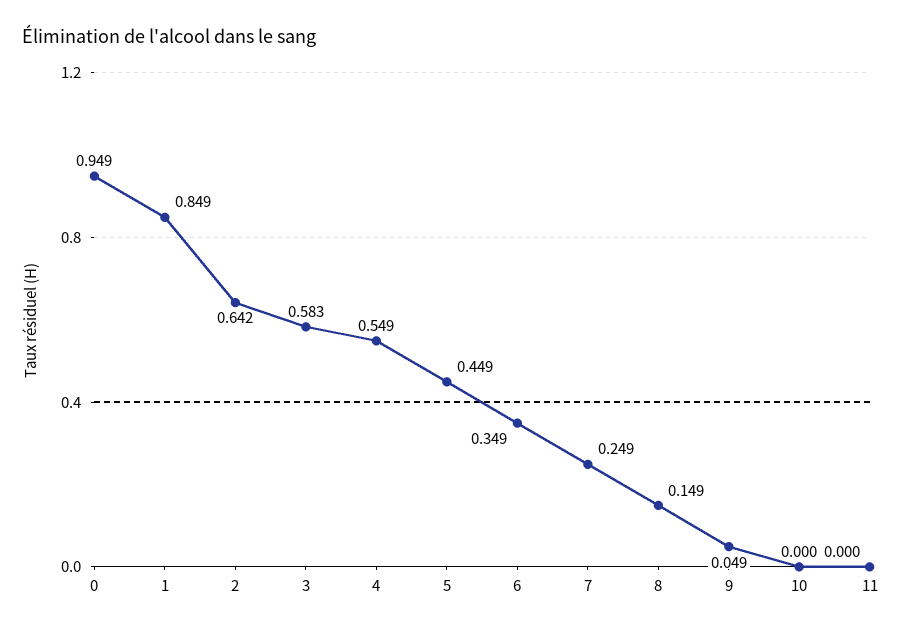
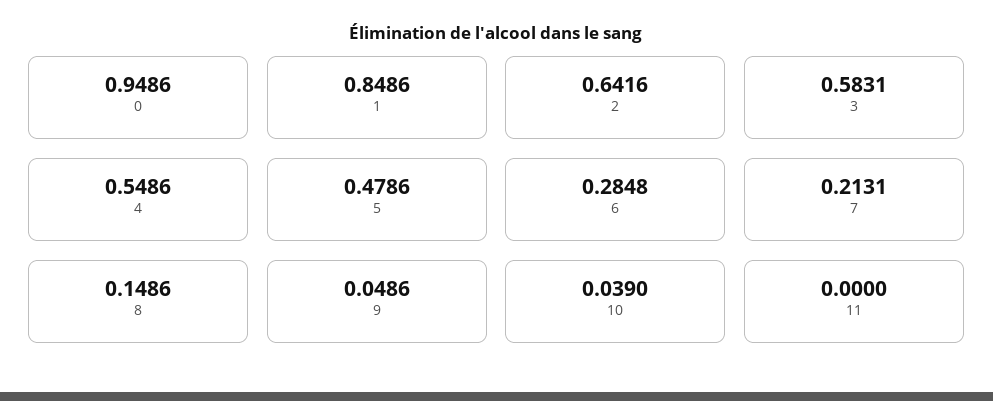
5: 0.449 -> 0.4786
6: 0.349 -> 0.2848
7: 0.249 -> 0.2131
10: 0 -> 0.039

